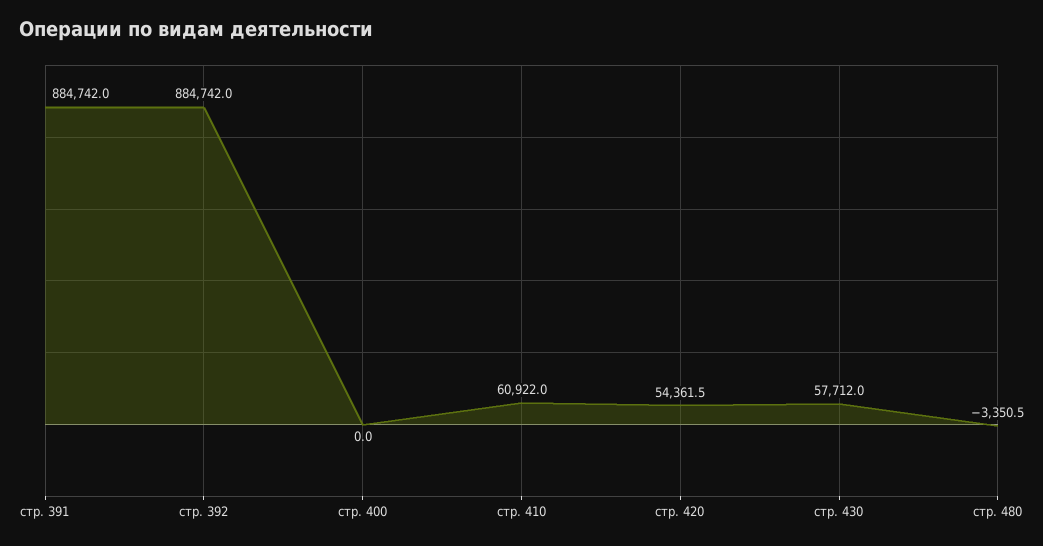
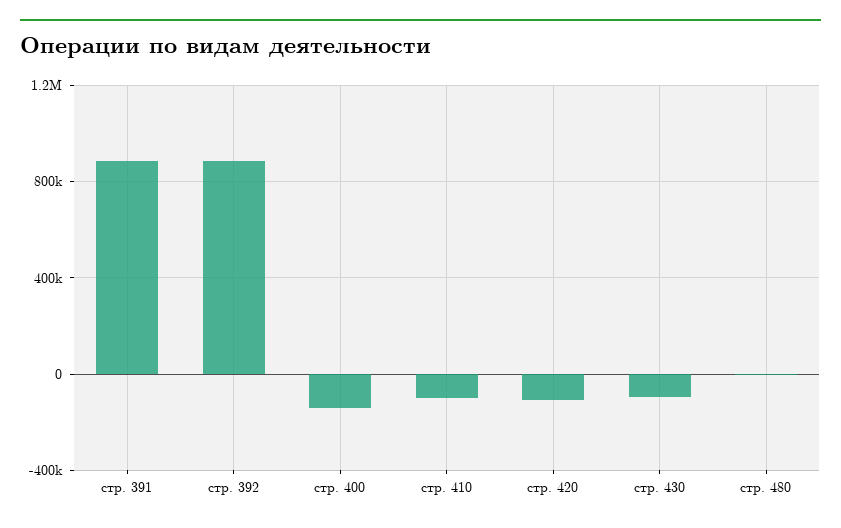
стр. 400: 0 -> -150000
стр. 410: 60922 -> -100000
стр. 420: 54361.5 -> -100000
стр. 430: 57712 -> -100000

